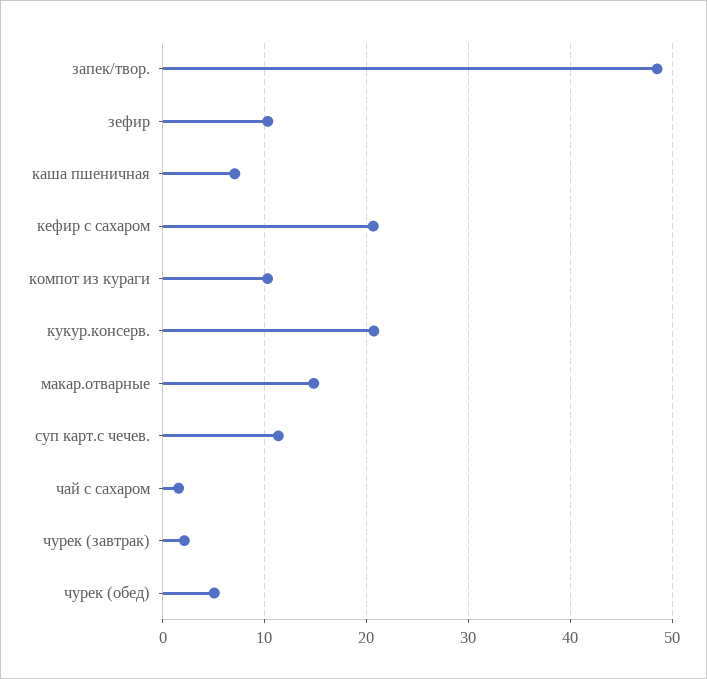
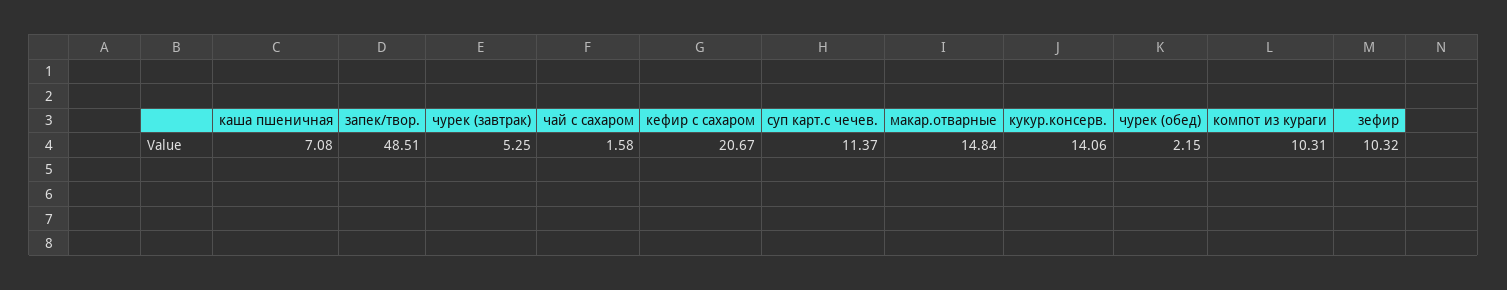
кукур.консерв.: 21 -> 14.06
чурек (завтрак): 2 -> 5.25
чурек (обед): 5 -> 2.15

